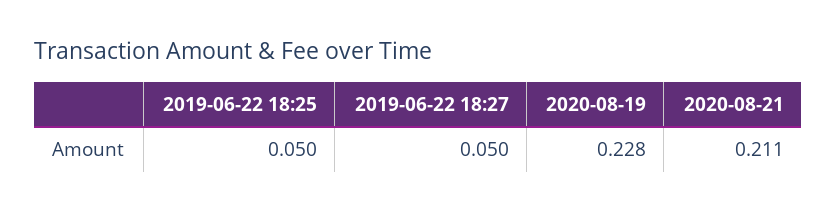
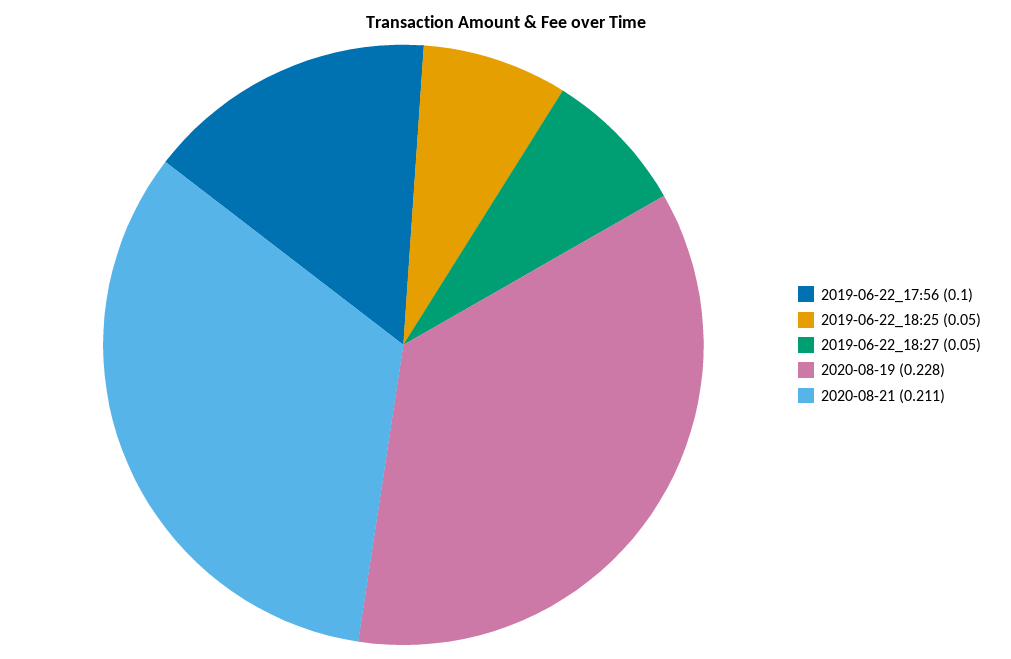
2019-06-22_17:56: none -> 0.1

